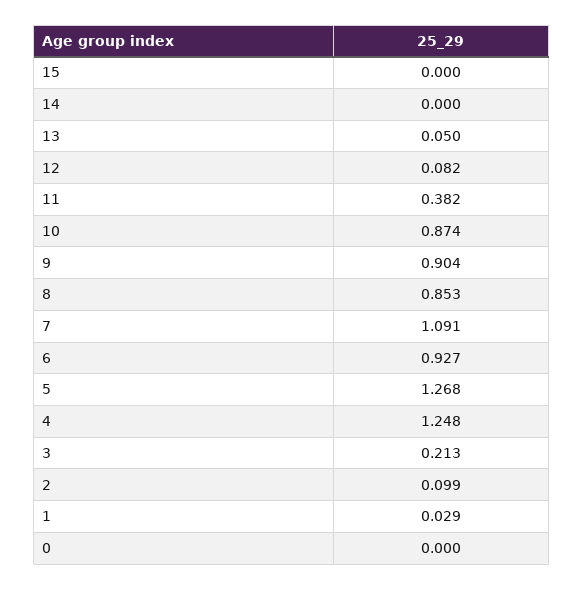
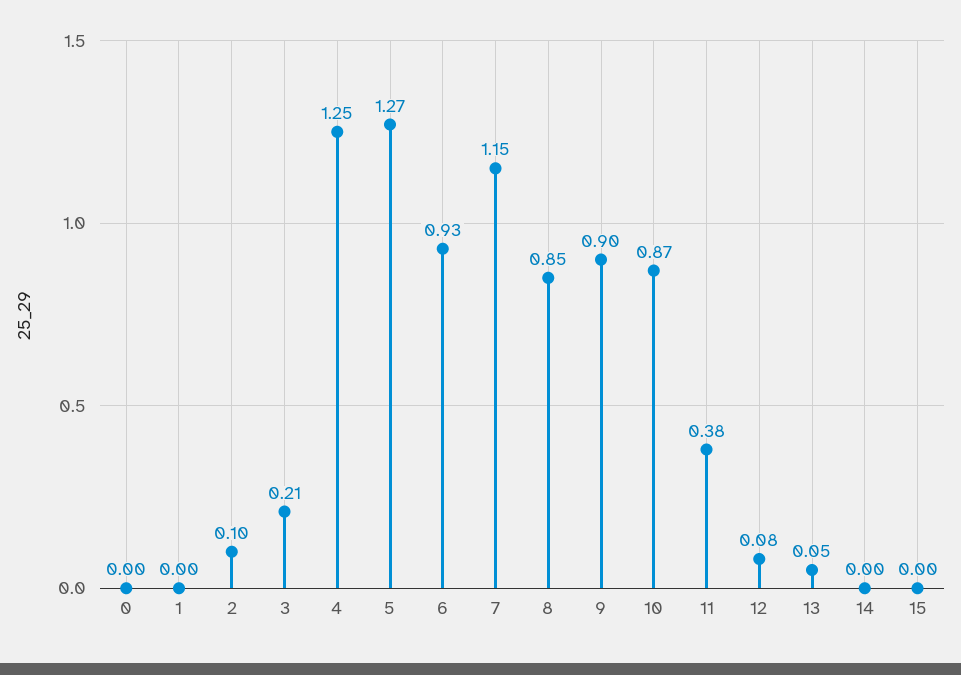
7: 1.091 -> 1.15
1: 0.029 -> 0

